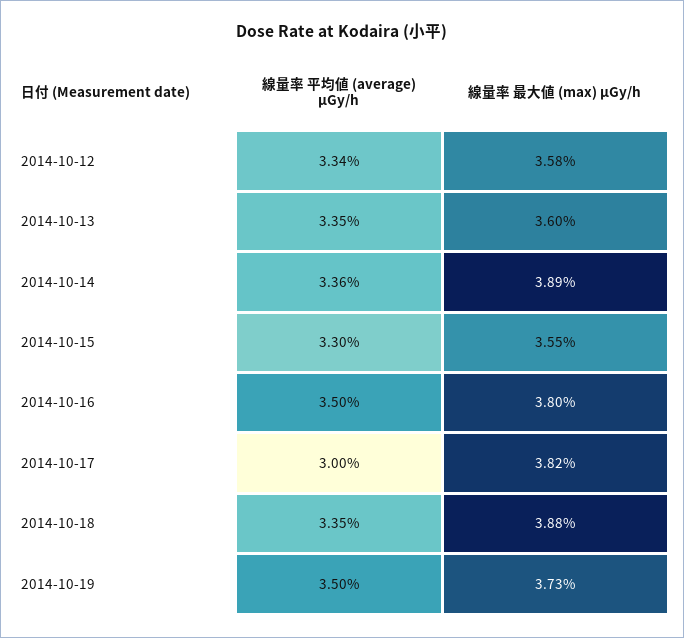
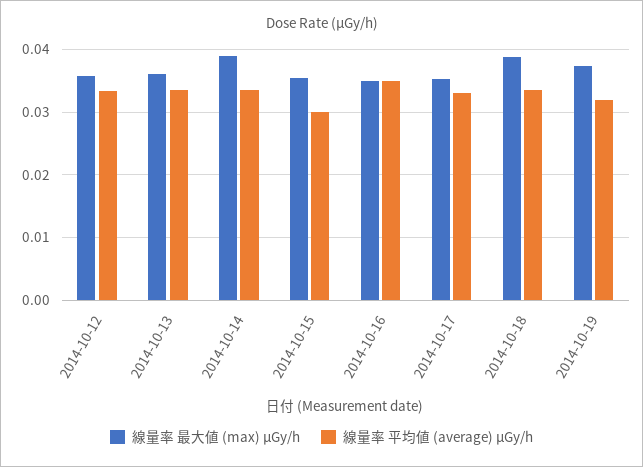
線量率 平均値 (average) μGy/h, 2014-10-15: 0.033 -> 0.03
線量率 最大値 (max) μGy/h, 2014-10-16: 0.038 -> 0.035
線量率 平均値 (average) μGy/h, 2014-10-17: 0.03 -> 0.033
線量率 最大値 (max) μGy/h, 2014-10-17: 0.0382 -> 0.035
線量率 平均値 (average) μGy/h, 2014-10-19: 0.035 -> 0.032

